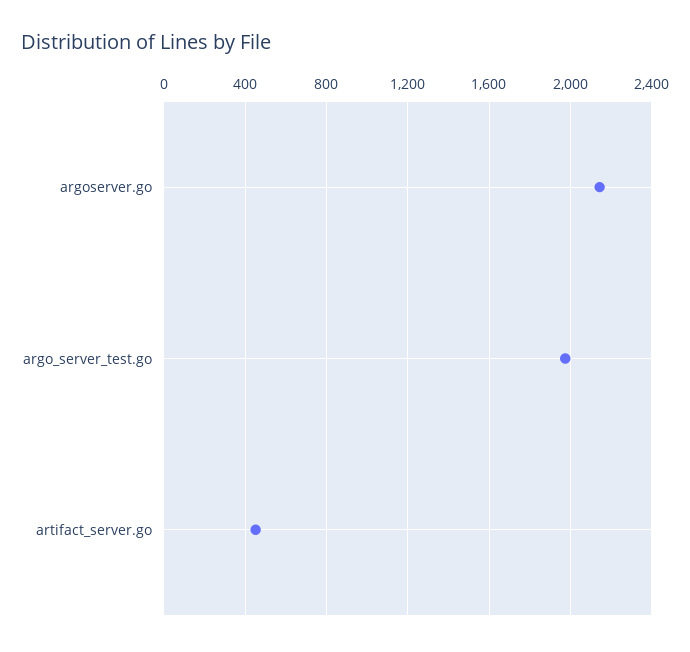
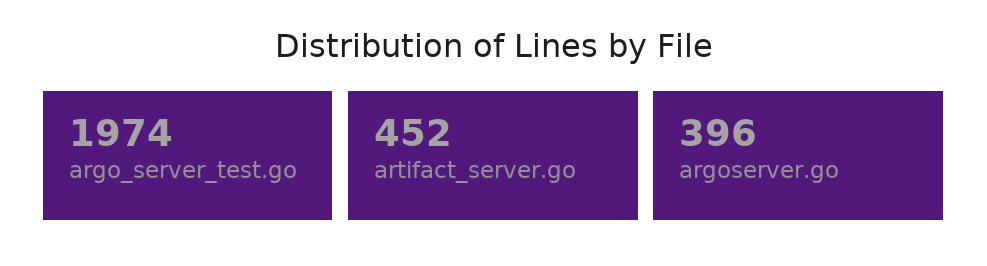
argoserver.go: 2150 -> 396

